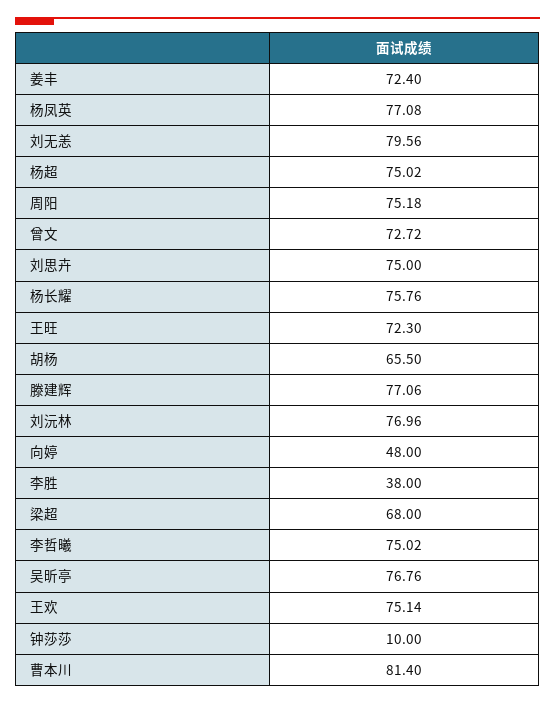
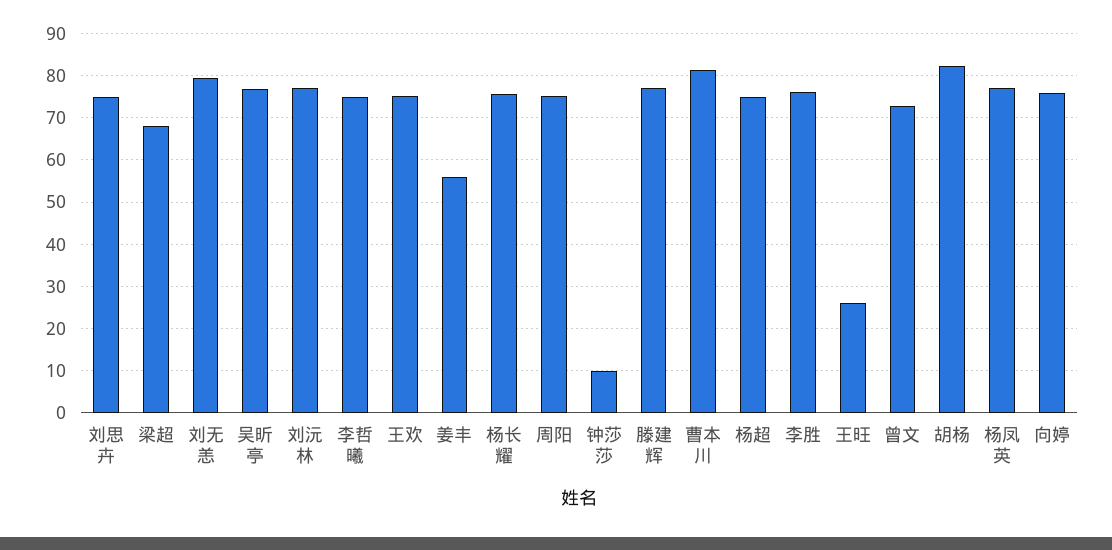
姜丰: 72.4 -> 56
王旺: 72.3 -> 26
胡杨: 65.5 -> 82
向婷: 48 -> 76
李胜: 38 -> 76

